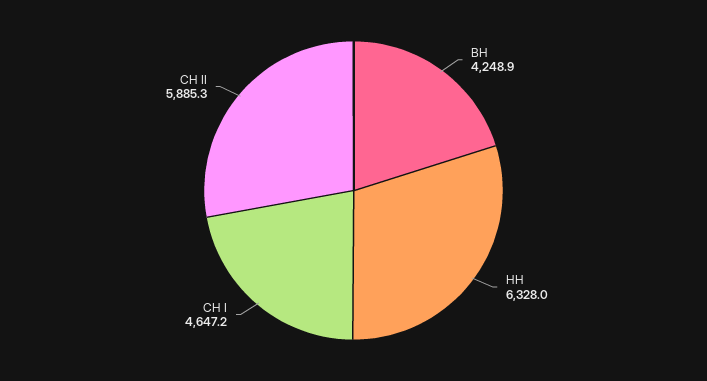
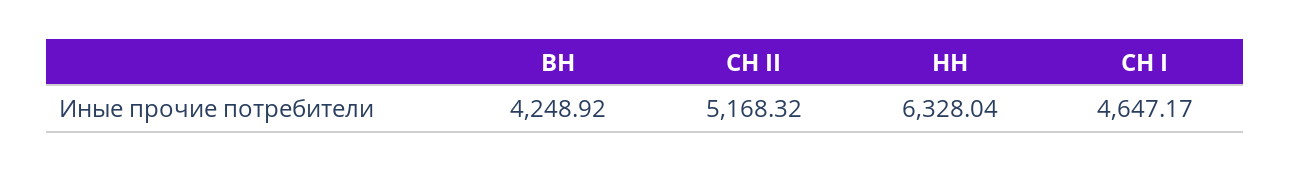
СН II: 5885.3 -> 5168.32

